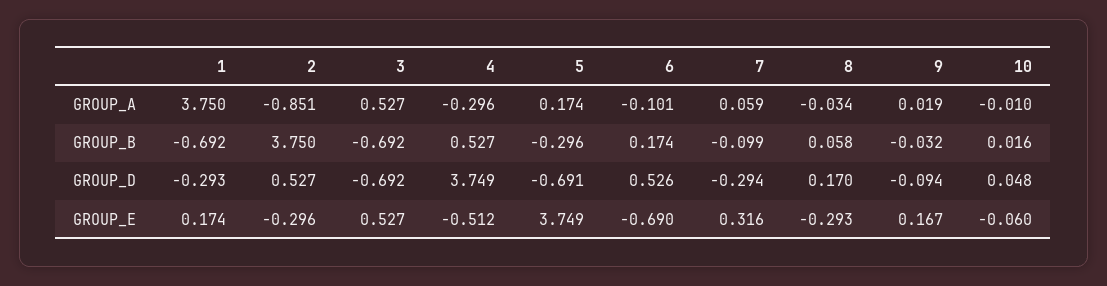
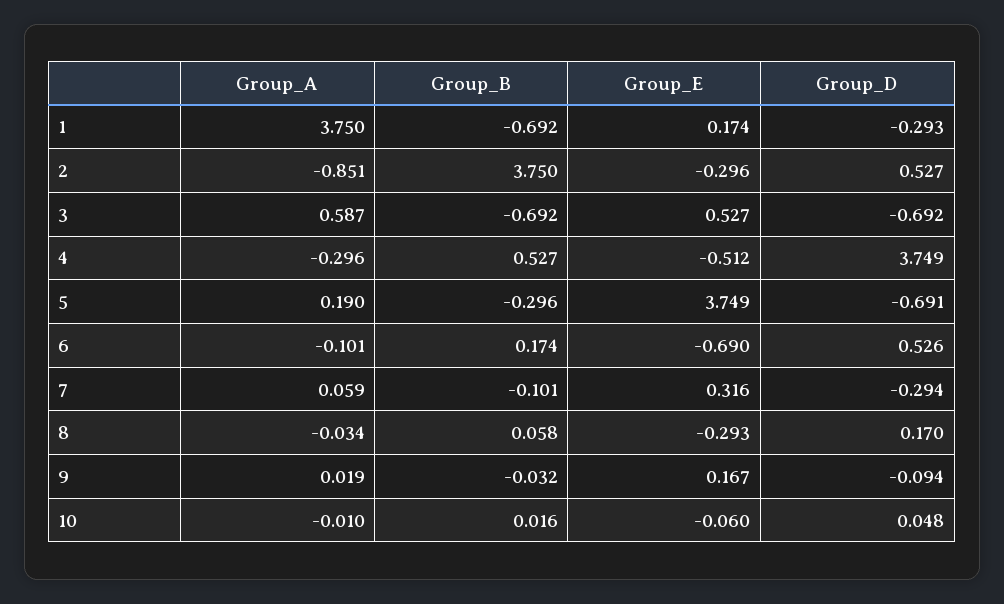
3, GROUP_A: 0.527 -> 0.587
5, GROUP_A: 0.174 -> 0.19
7, GROUP_B: -0.099 -> -0.101

